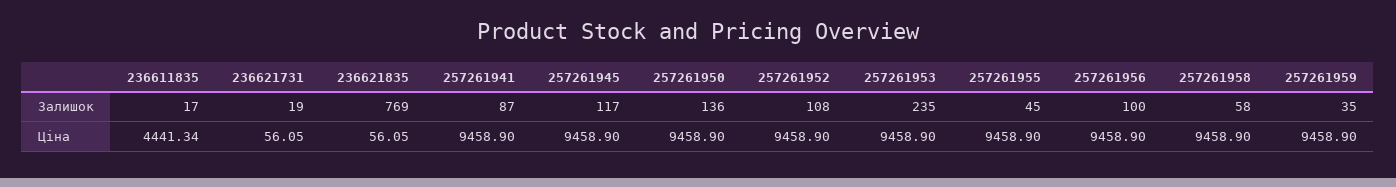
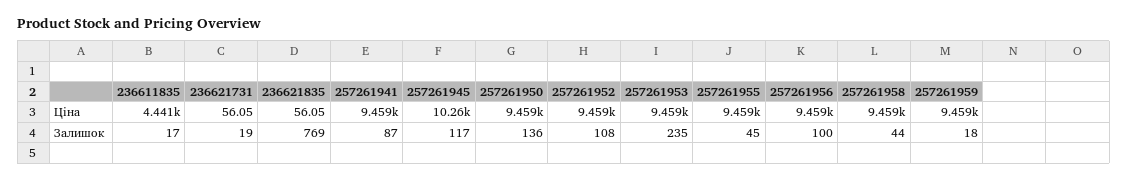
257261958, Залишок: 58 -> 44
257261959, Залишок: 35 -> 18
257261945, Ціна: 9458.9 -> 10260

